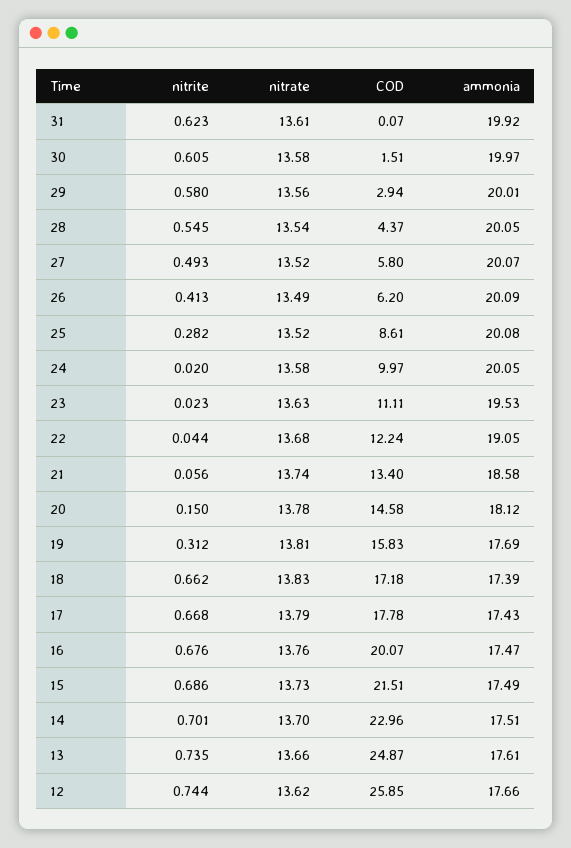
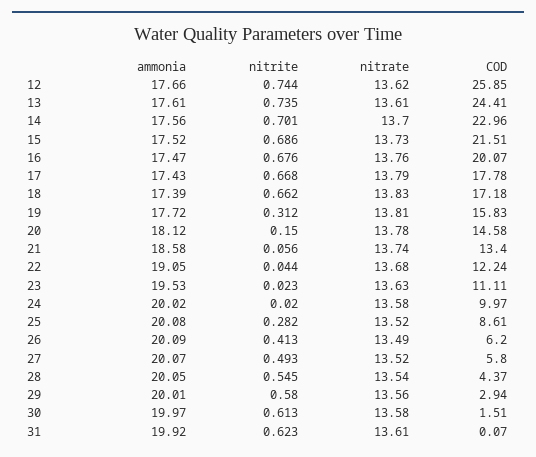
nitrite, 30: 0.605 -> 0.613
ammonia, 24: 20.05 -> 20.02
ammonia, 19: 17.69 -> 17.72
ammonia, 15: 17.49 -> 17.52
ammonia, 14: 17.51 -> 17.56
nitrate, 13: 13.66 -> 13.61
COD, 13: 24.87 -> 24.41

